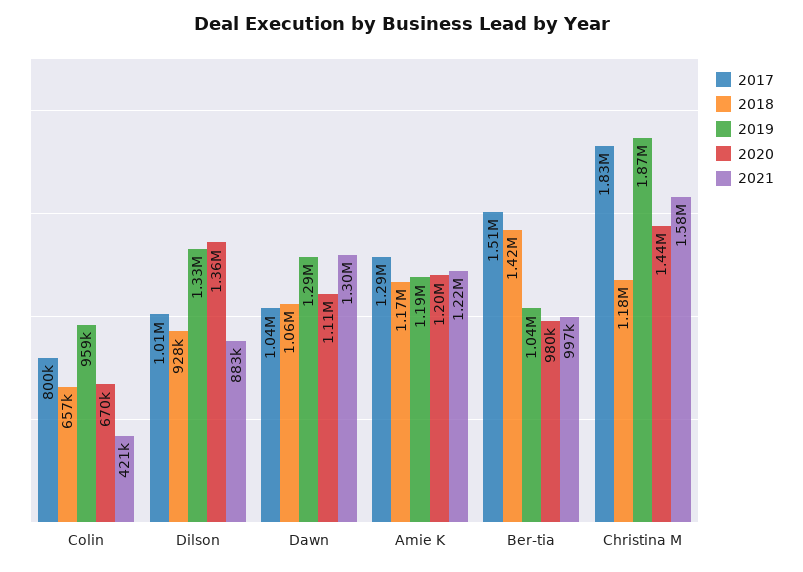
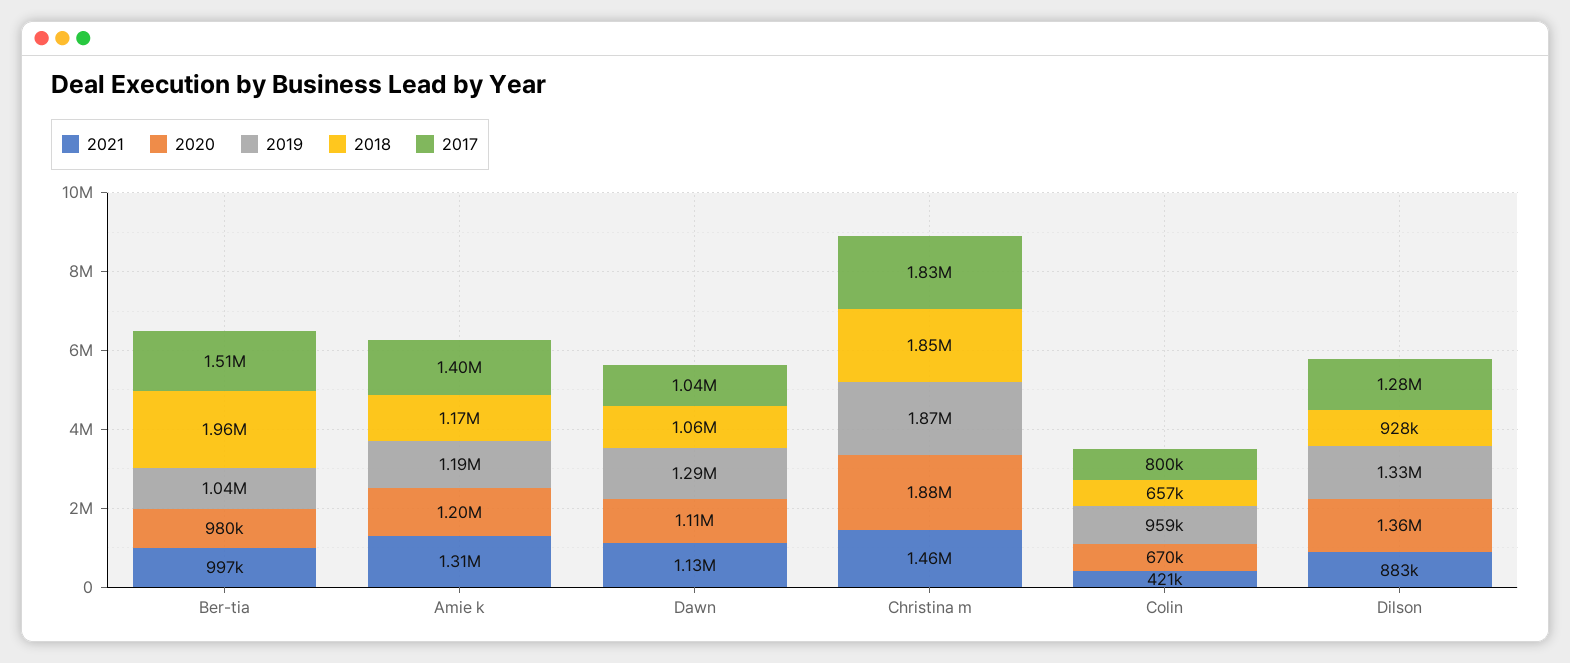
2017, Dilson: 1010000 -> 1280000
2021, Dawn: 1300000 -> 1130000
2017, Amie K: 1290000 -> 1400000
2021, Amie K: 1220000 -> 1310000
2018, Ber-tia: 1420000 -> 1960000
2018, Christina M: 1180000 -> 1850000
2020, Christina M: 1440000 -> 1880000
2021, Christina M: 1580000 -> 1460000

